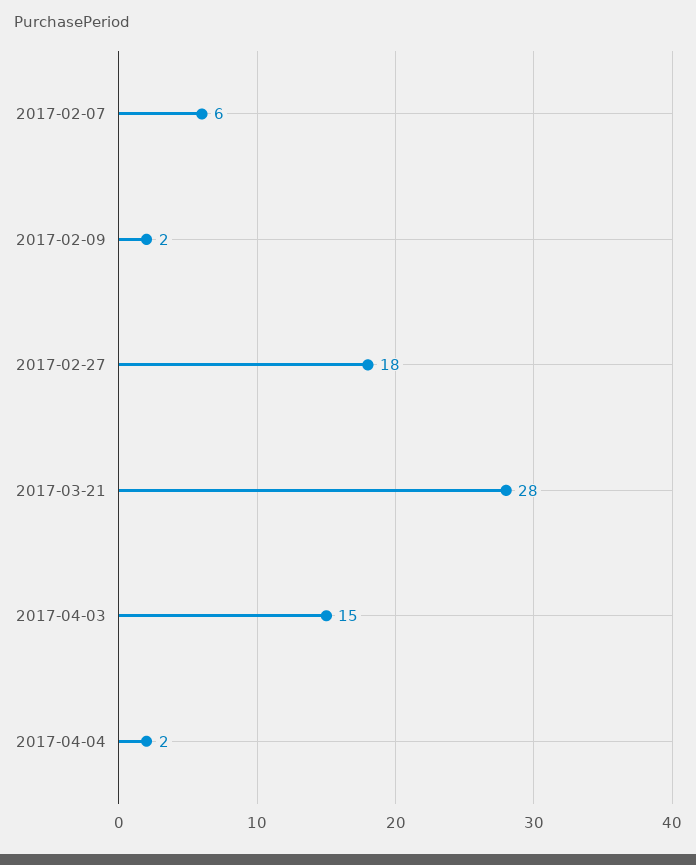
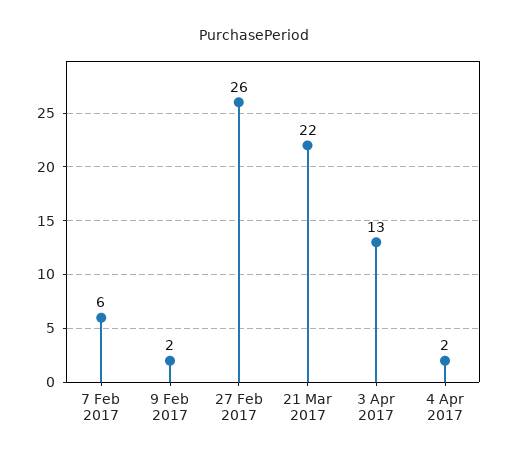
2017-02-27: 18 -> 26
2017-03-21: 28 -> 22
2017-04-03: 15 -> 13

